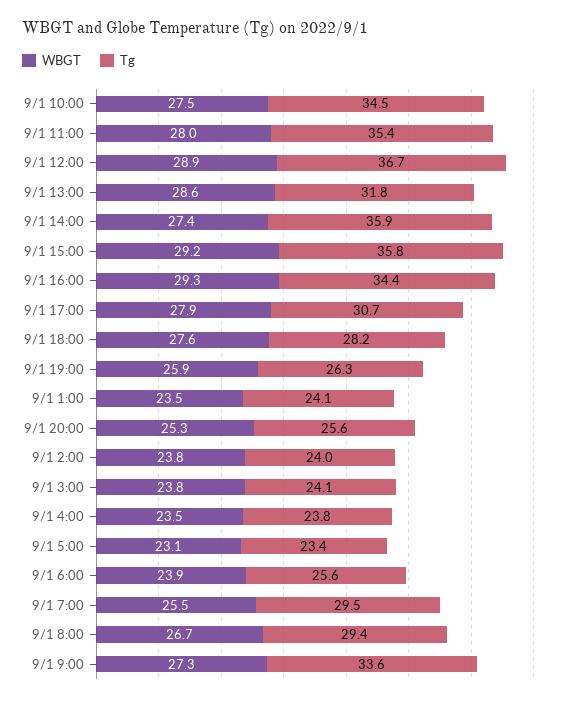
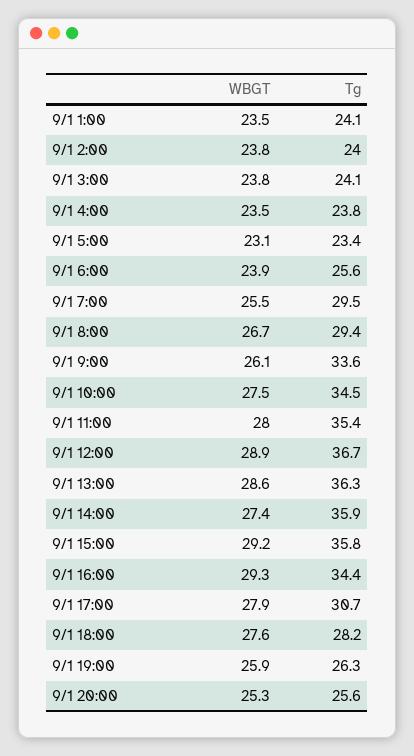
Tg, 9/1 13:00: 31.8 -> 36.3
WBGT, 9/1 9:00: 27.3 -> 26.1

